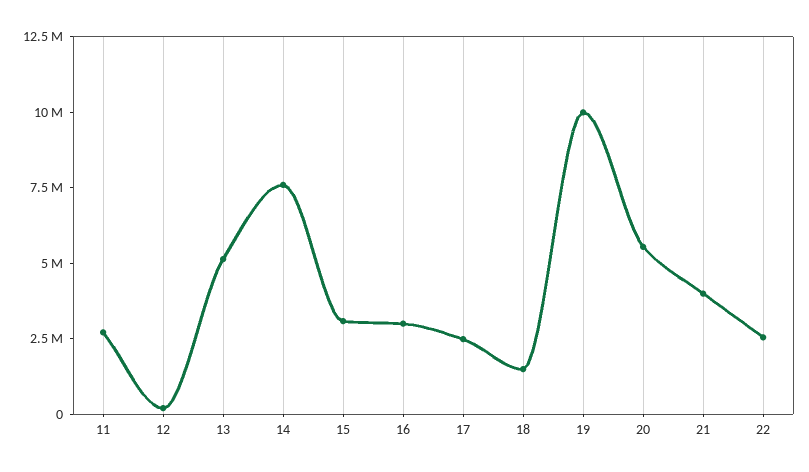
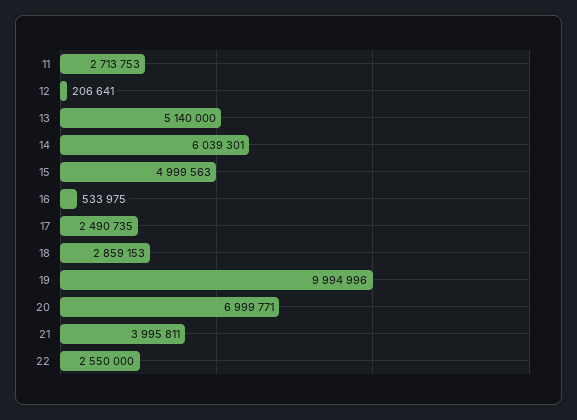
14: 7500000 -> 6039301
15: 3000000 -> 4999563
16: 3000000 -> 533975
18: 1500000 -> 2859153
20: 5500000 -> 6999771

